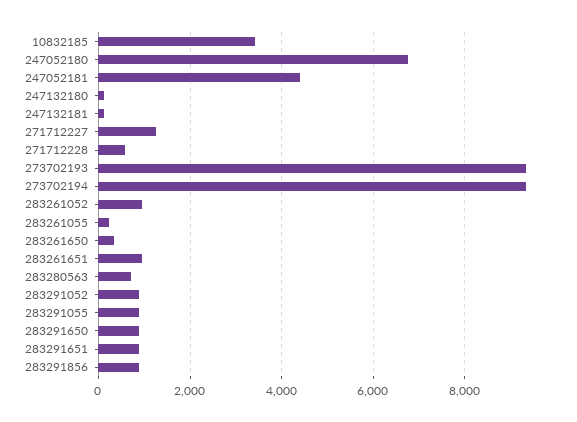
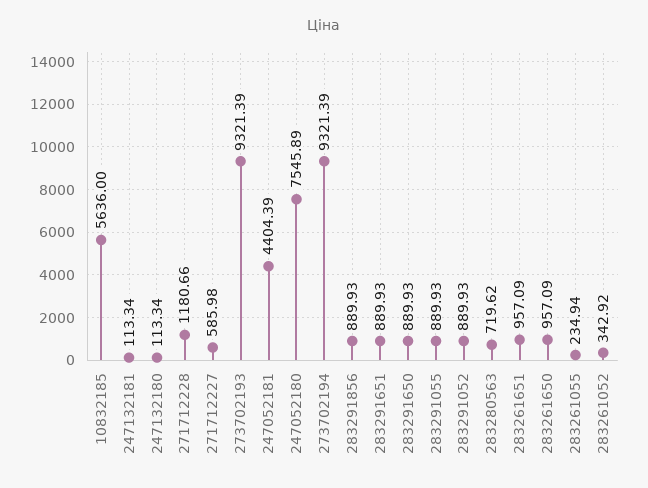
10832185: 3400 -> 5636
247052180: 6800 -> 7545.89
271712227: 1200 -> 585.98
271712228: 600 -> 1180.66
283261052: 1000 -> 342.92
283261650: 400 -> 957.09

